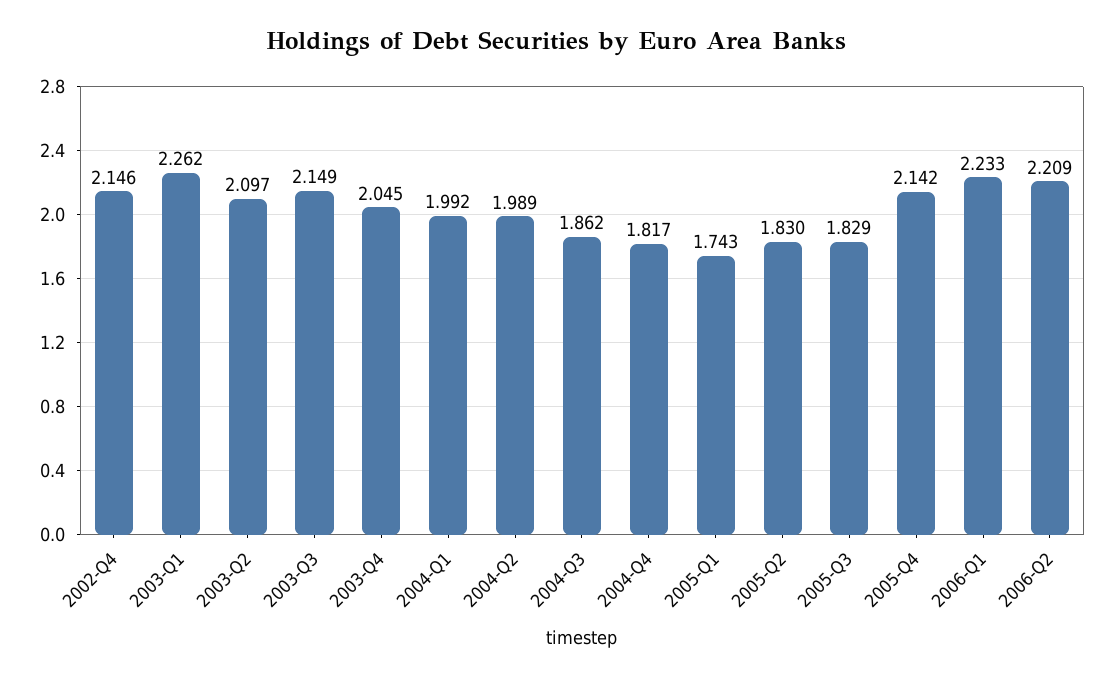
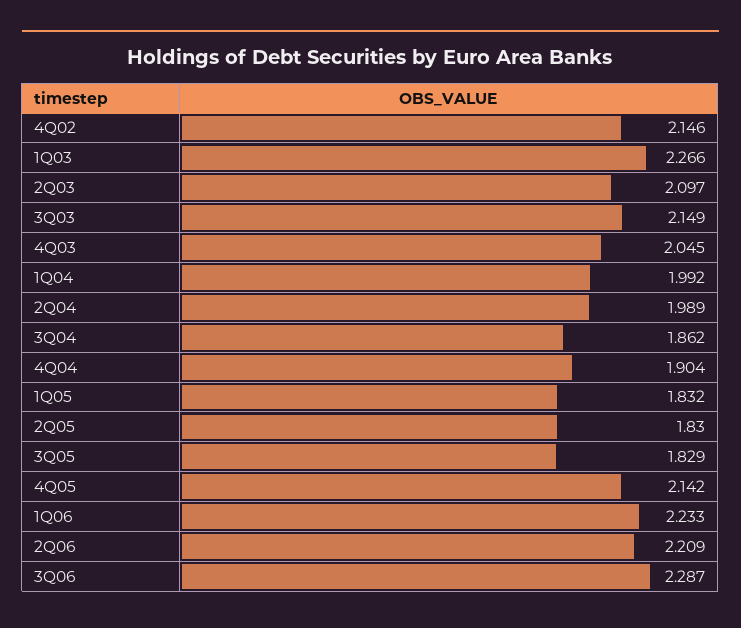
2003-Q1: 2.262 -> 2.266
2004-Q4: 1.817 -> 1.904
2005-Q1: 1.743 -> 1.832
3Q06: none -> 2.287

